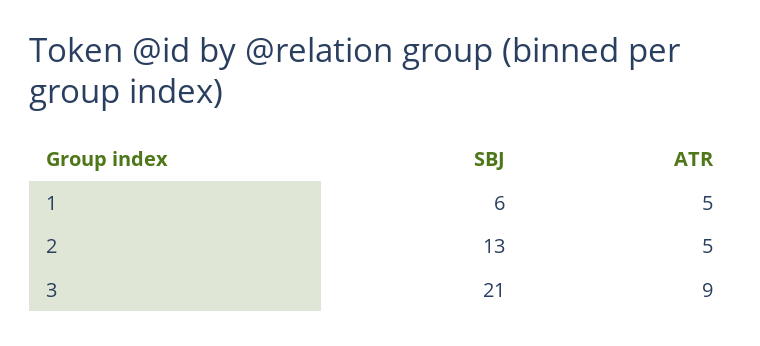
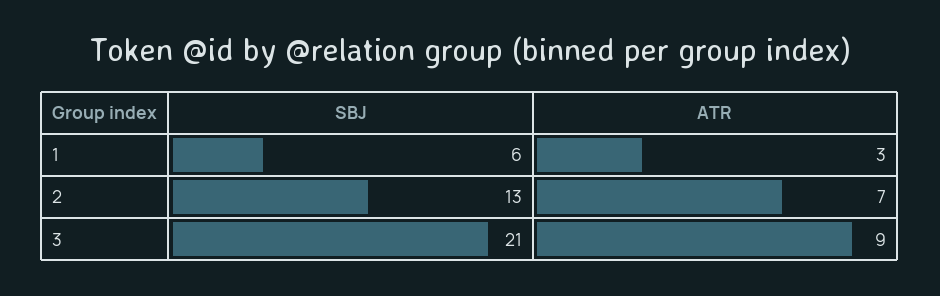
ATR, 1: 5 -> 3
ATR, 2: 5 -> 7

